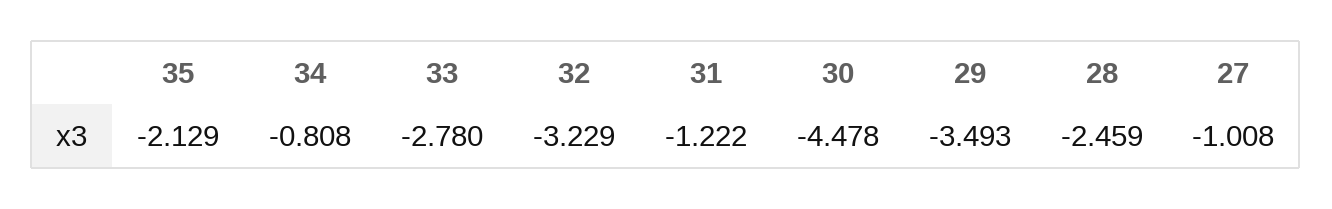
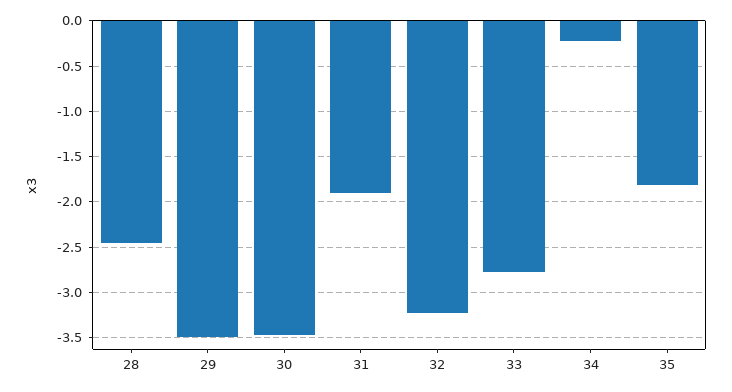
35: -2.129 -> -1.8
34: -0.808 -> -0.2
31: -1.222 -> -1.9
30: -4.478 -> -3.5
27: -1.008 -> none

